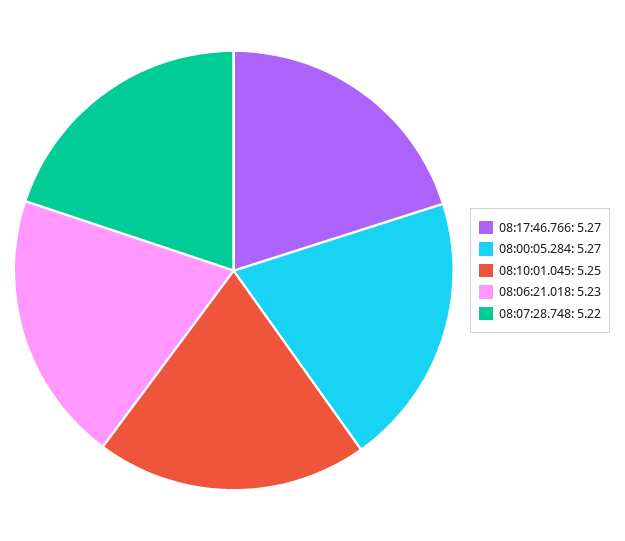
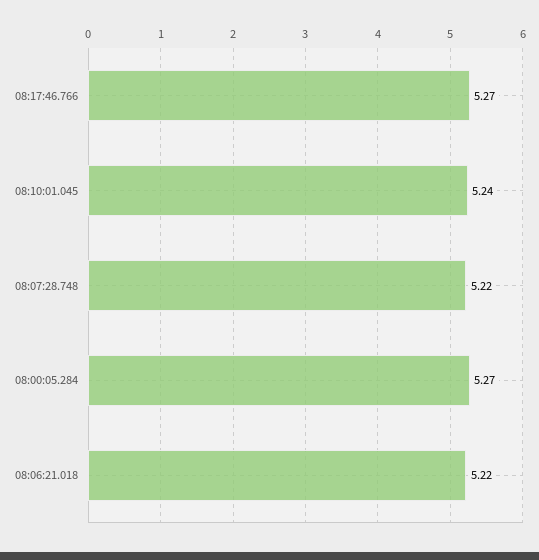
08:10:01.045: 5.25 -> 5.24
08:06:21.018: 5.23 -> 5.22

